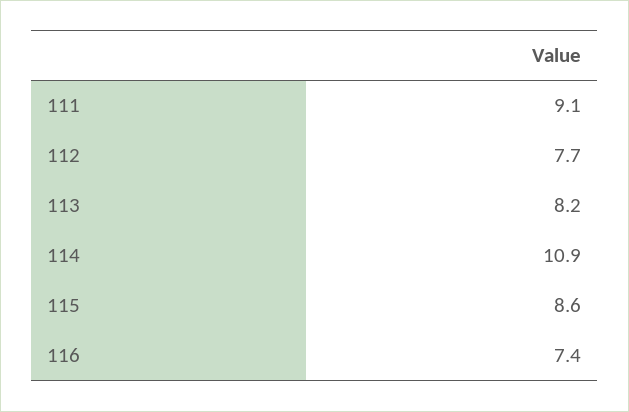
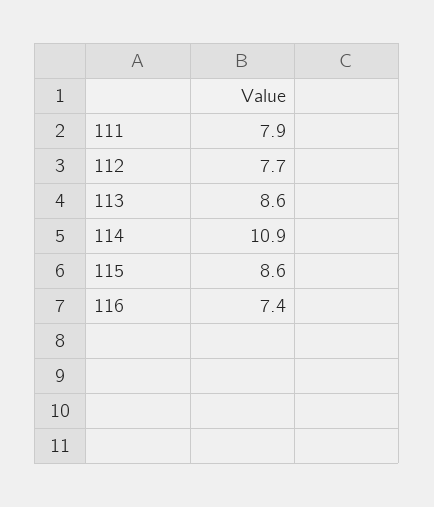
111: 9.1 -> 7.9
113: 8.2 -> 8.6

